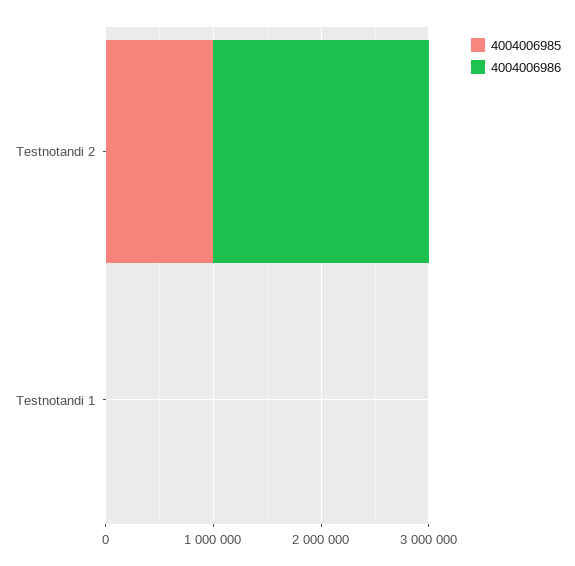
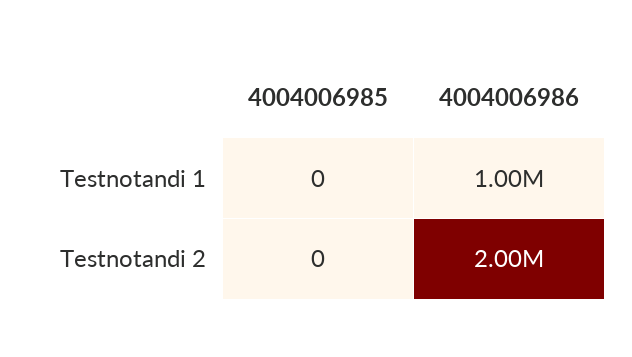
4004006985, Testnotandi 2: 1000000 -> 0
4004006986, Testnotandi 1: 0 -> 1000000

